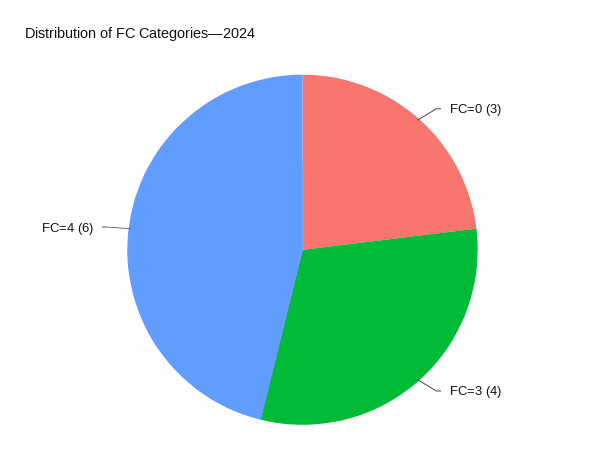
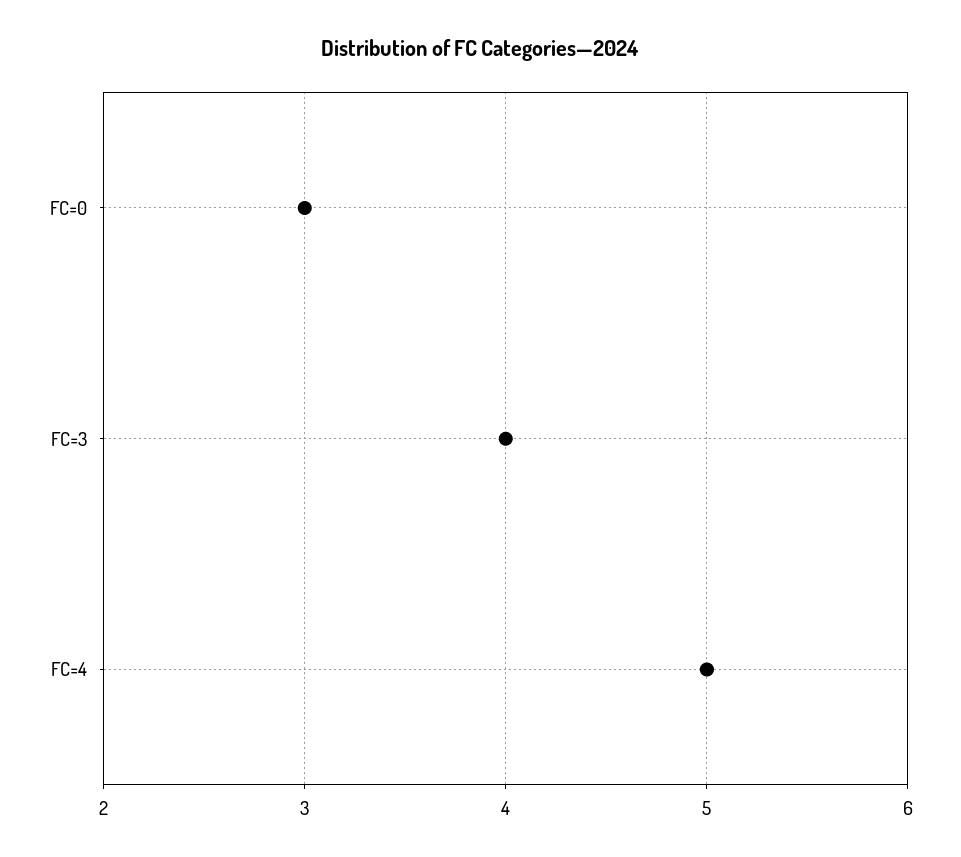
FC=4: 6 -> 5

